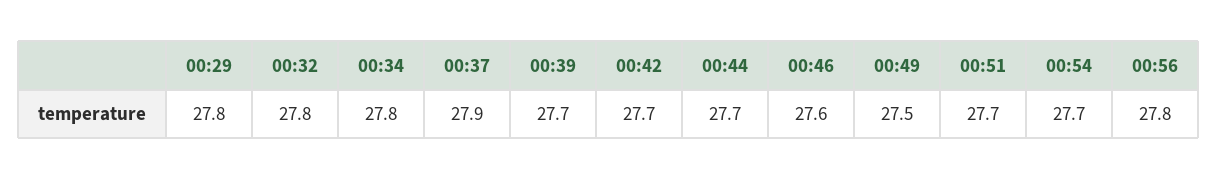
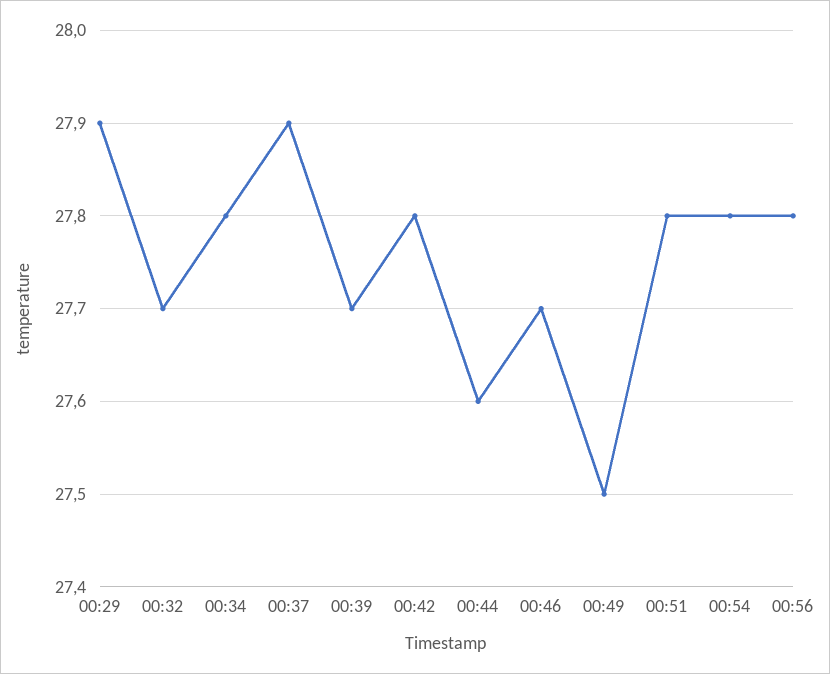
00:29: 27.8 -> 27.9
00:32: 27.8 -> 27.7
00:42: 27.7 -> 27.8
00:44: 27.7 -> 27.6
00:46: 27.6 -> 27.7
00:51: 27.7 -> 27.8
00:54: 27.7 -> 27.8

